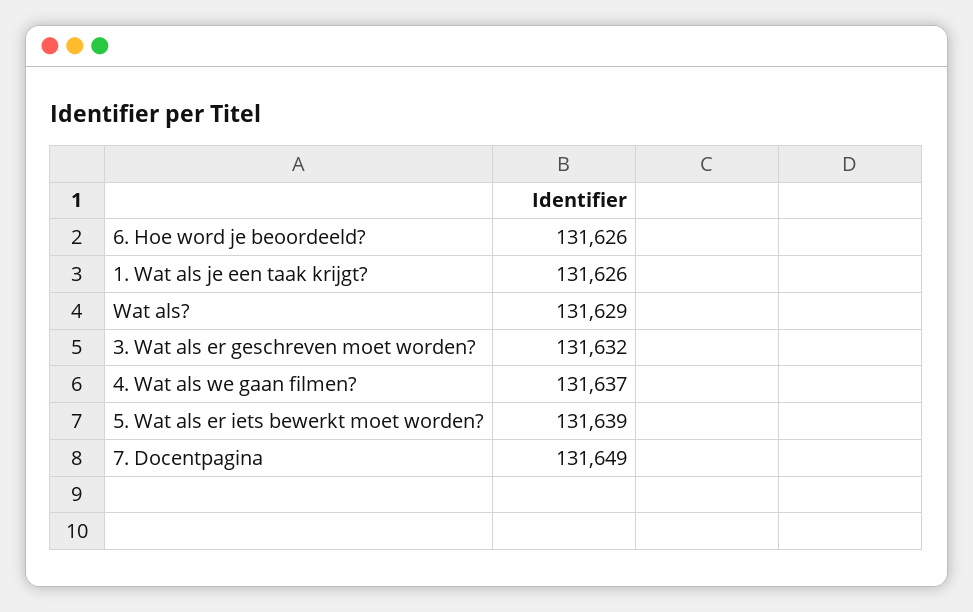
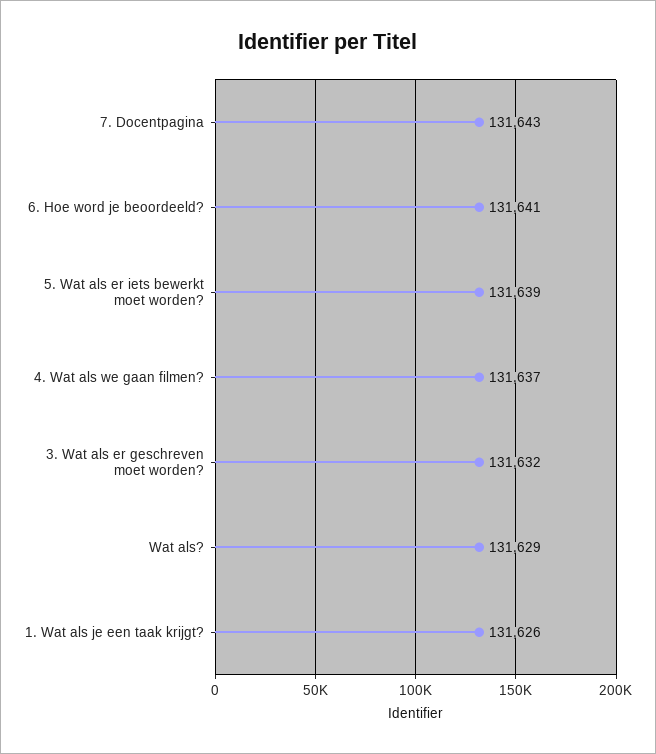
6. Hoe word je beoordeeld?: 131626 -> 131641
7. Docentpagina: 131649 -> 131643

